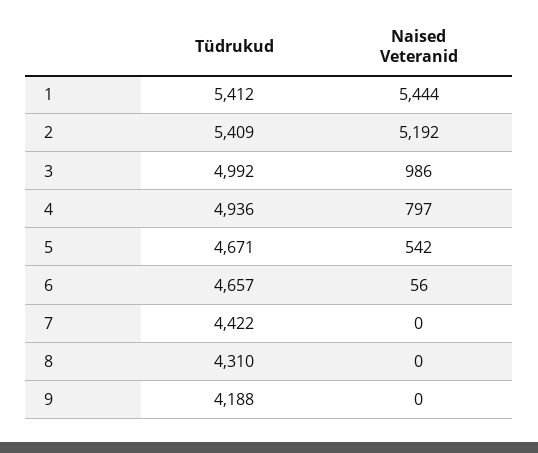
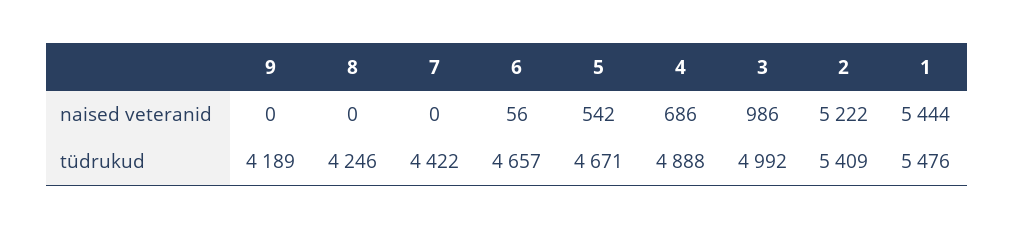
Tüdrukud, 1: 5412 -> 5476
Naised Veteranid, 2: 5192 -> 5222
Tüdrukud, 4: 4936 -> 4888
Naised Veteranid, 4: 797 -> 686
Tüdrukud, 8: 4310 -> 4246
Tüdrukud, 9: 4188 -> 4189

